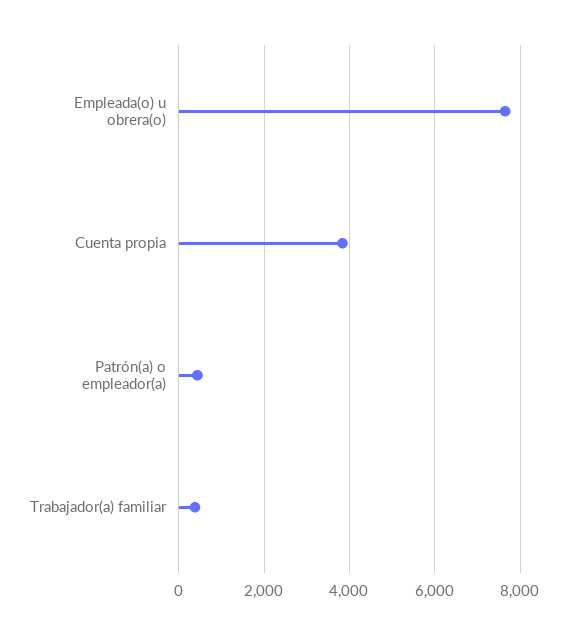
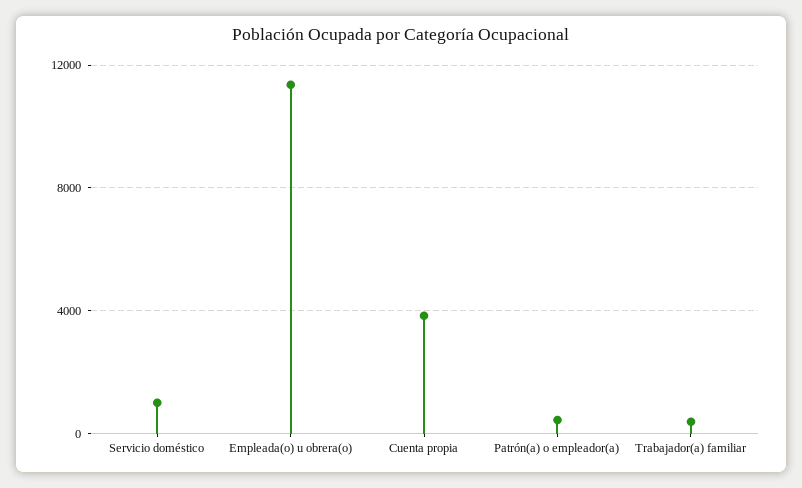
Empleada(o) u obrera(o): 7600 -> 11500
Servicio doméstico: none -> 1000

